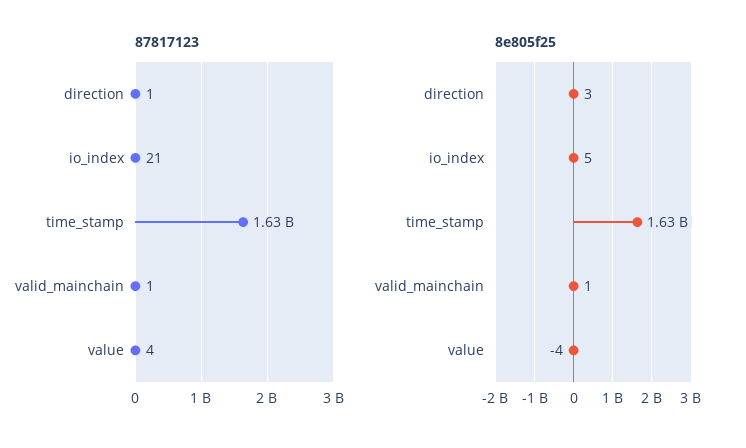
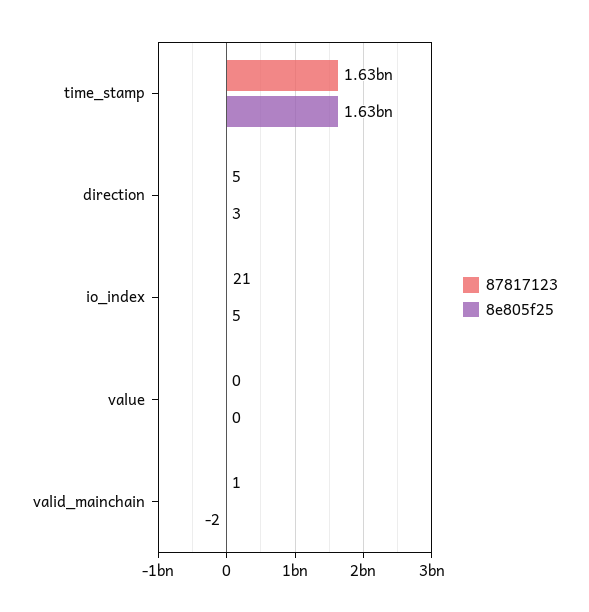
87817123, direction: 1 -> 5
87817123, value: 4 -> 0
8e805f25, valid_mainchain: 1 -> -2
8e805f25, value: -4 -> 0

